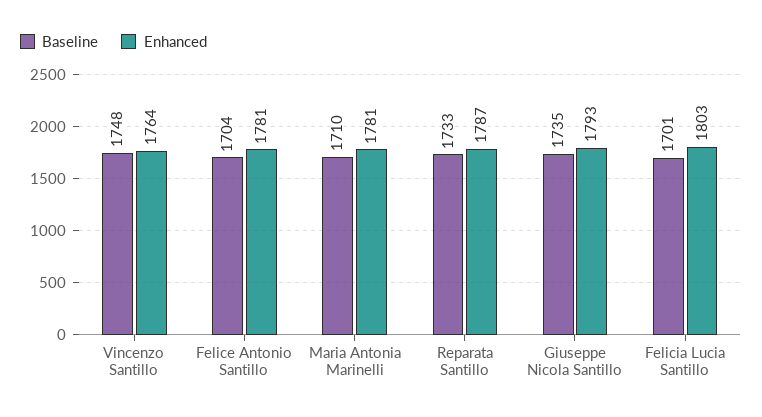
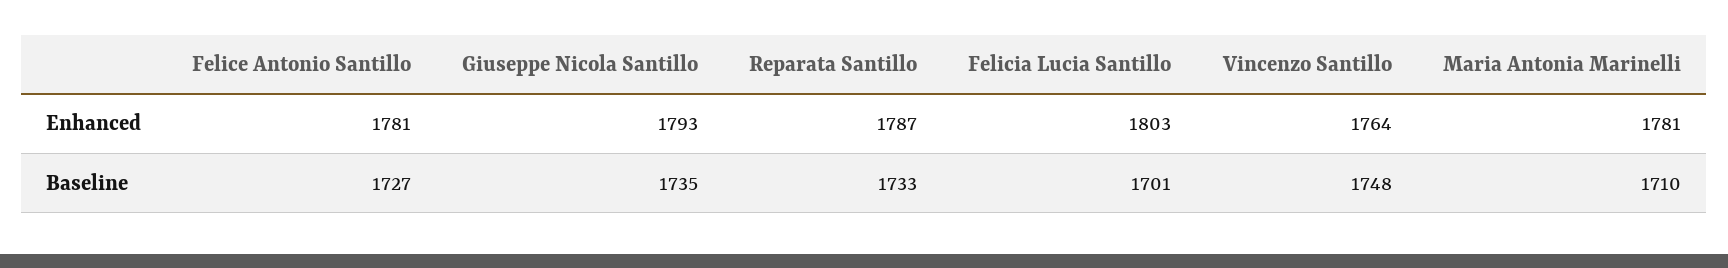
Baseline, Felice Antonio Santillo: 1704 -> 1727

